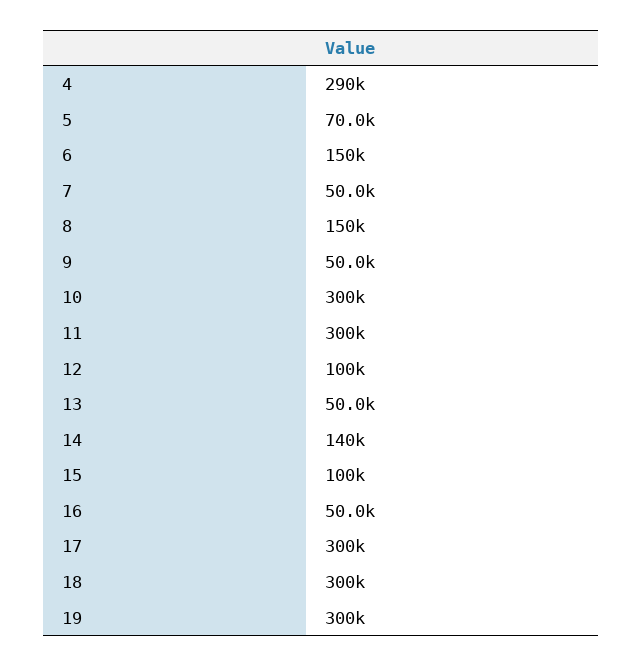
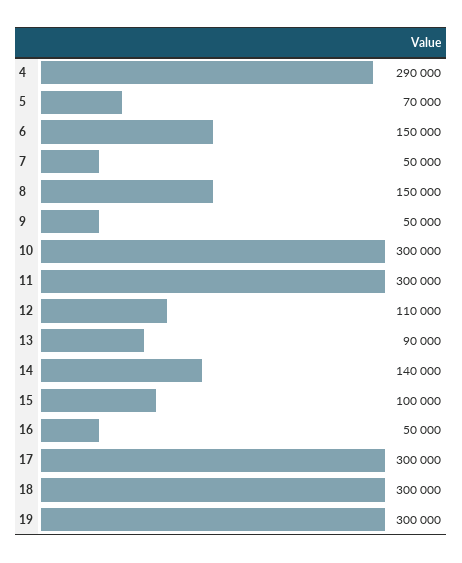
12: 100000 -> 110000
13: 50000 -> 90000

